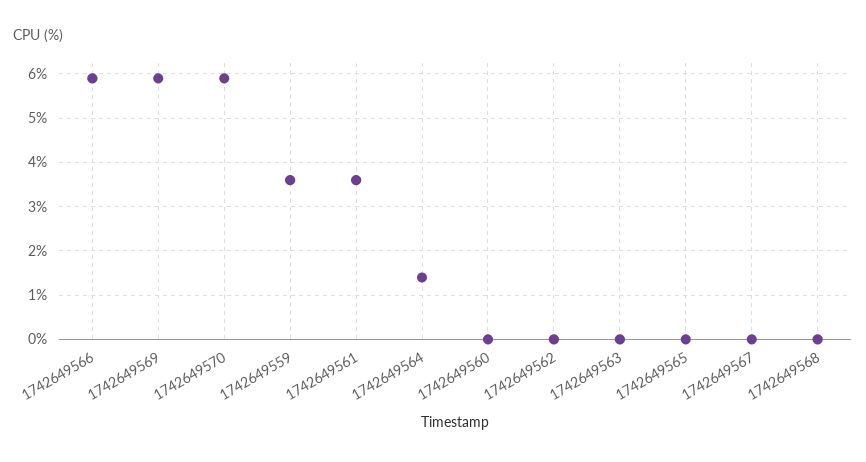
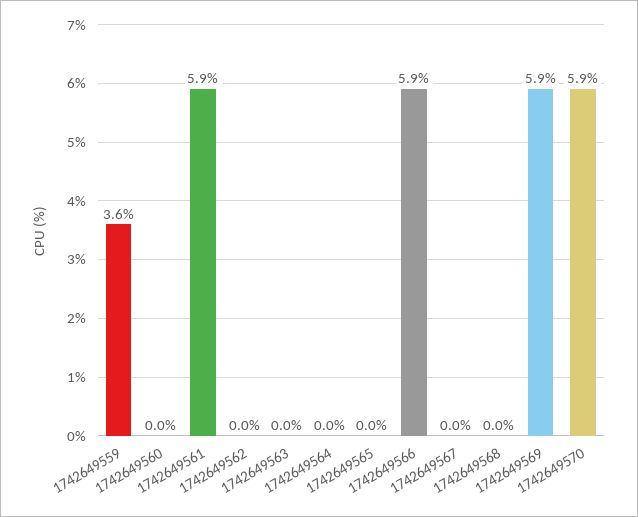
1742649561: 3.5 -> 5.9
1742649564: 1.5 -> 0

